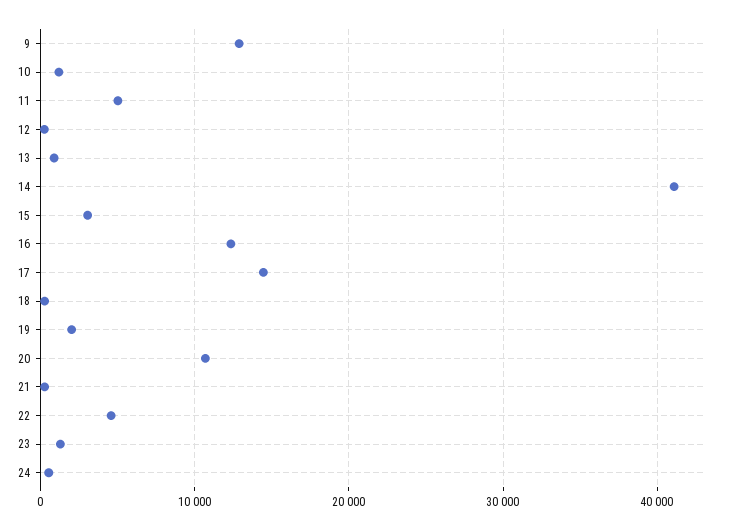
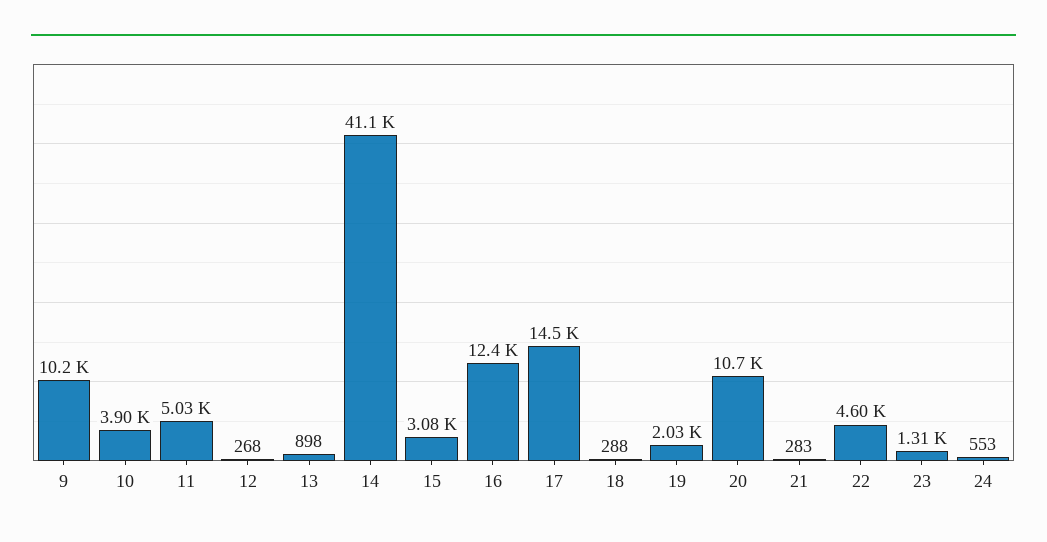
9: 13000 -> 10200
10: 1000 -> 3900

